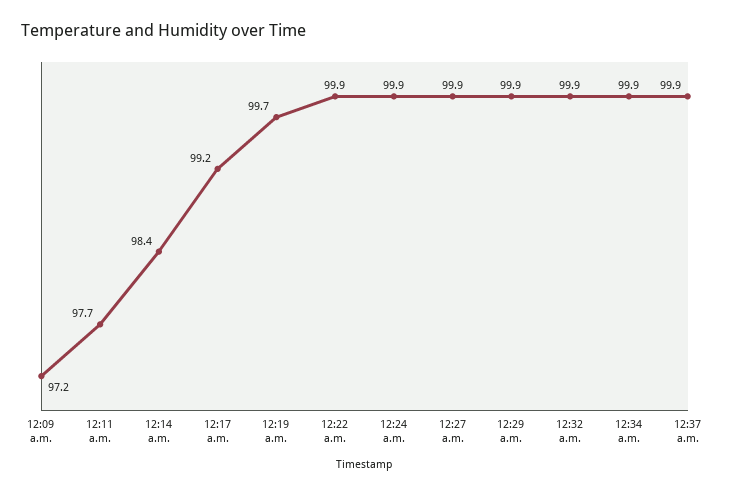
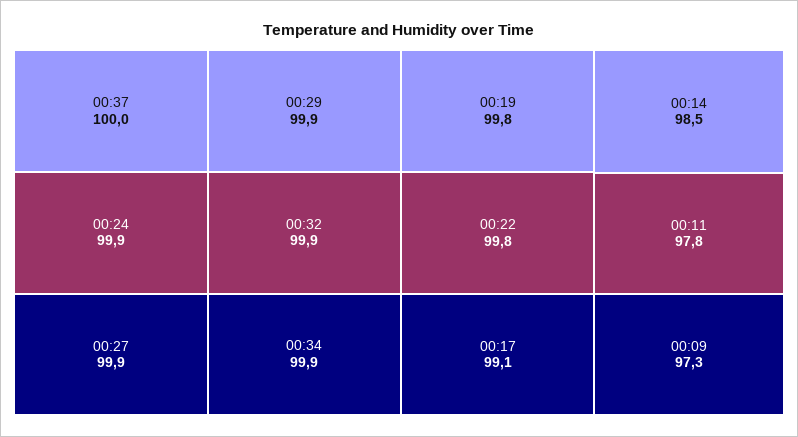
12:09 a.m.: 97.2 -> 97.3
12:11 a.m.: 97.7 -> 97.8
12:14 a.m.: 98.4 -> 98.5
12:17 a.m.: 99.2 -> 99.1
12:19 a.m.: 99.7 -> 99.8
12:22 a.m.: 99.9 -> 99.8
12:37 a.m.: 99.9 -> 100

